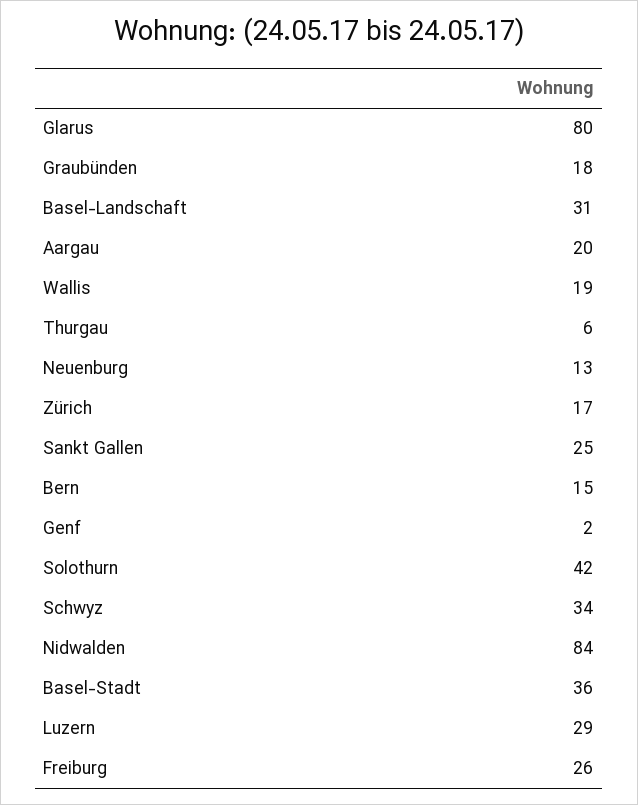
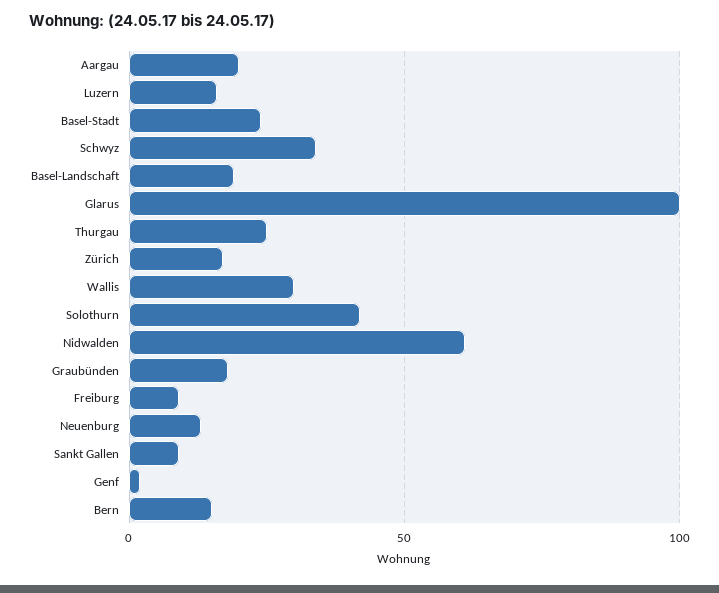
Glarus: 80 -> 100
Basel-Landschaft: 31 -> 20
Wallis: 19 -> 30
Thurgau: 6 -> 25
Sankt Gallen: 25 -> 10
Nidwalden: 84 -> 60
Basel-Stadt: 36 -> 25
Luzern: 29 -> 15
Freiburg: 26 -> 10

